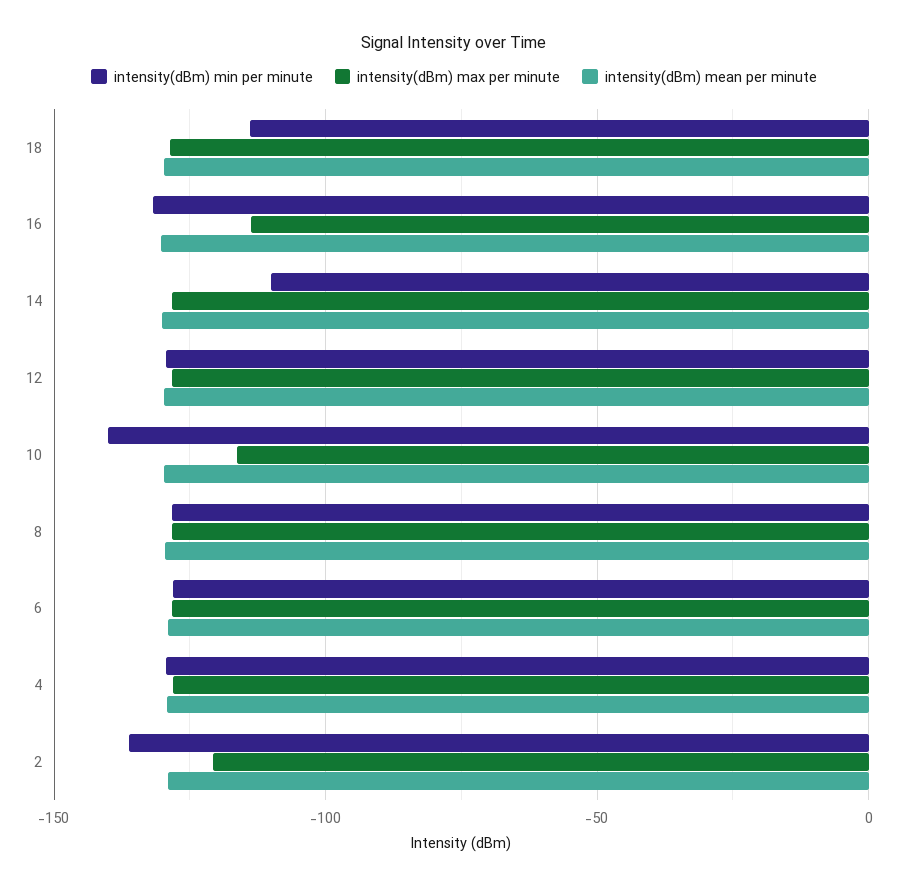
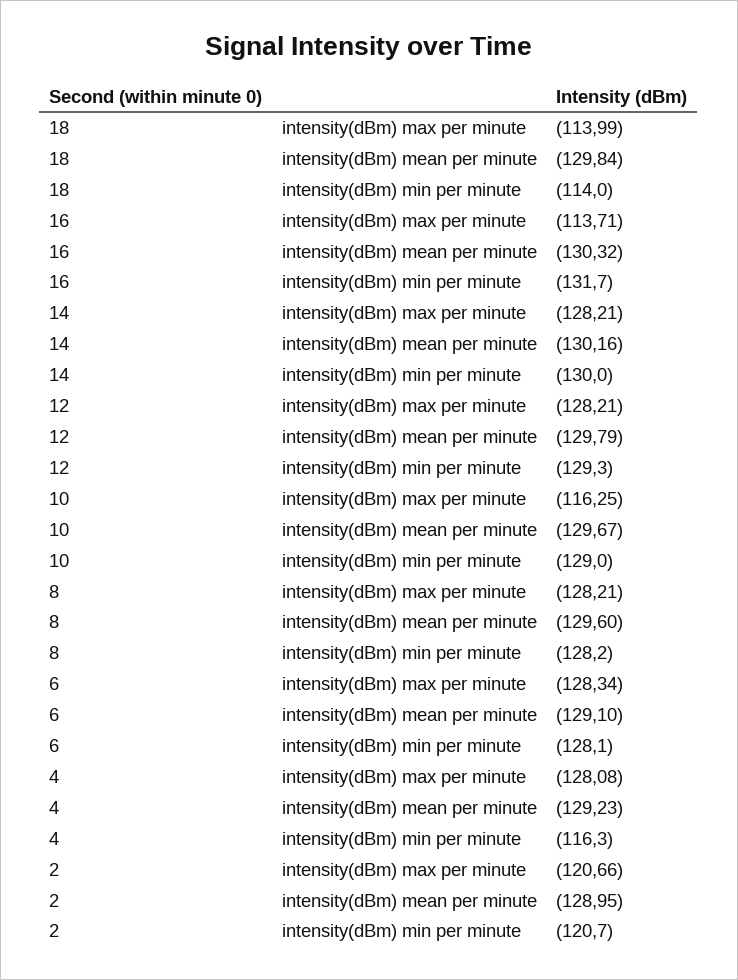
intensity(dBm) max per minute, 18: -130 -> -113.99
intensity(dBm) min per minute, 14: -110 -> -130
intensity(dBm) min per minute, 10: -140 -> -129
intensity(dBm) min per minute, 4: -130 -> -116.3
intensity(dBm) min per minute, 2: -135 -> -120.7

